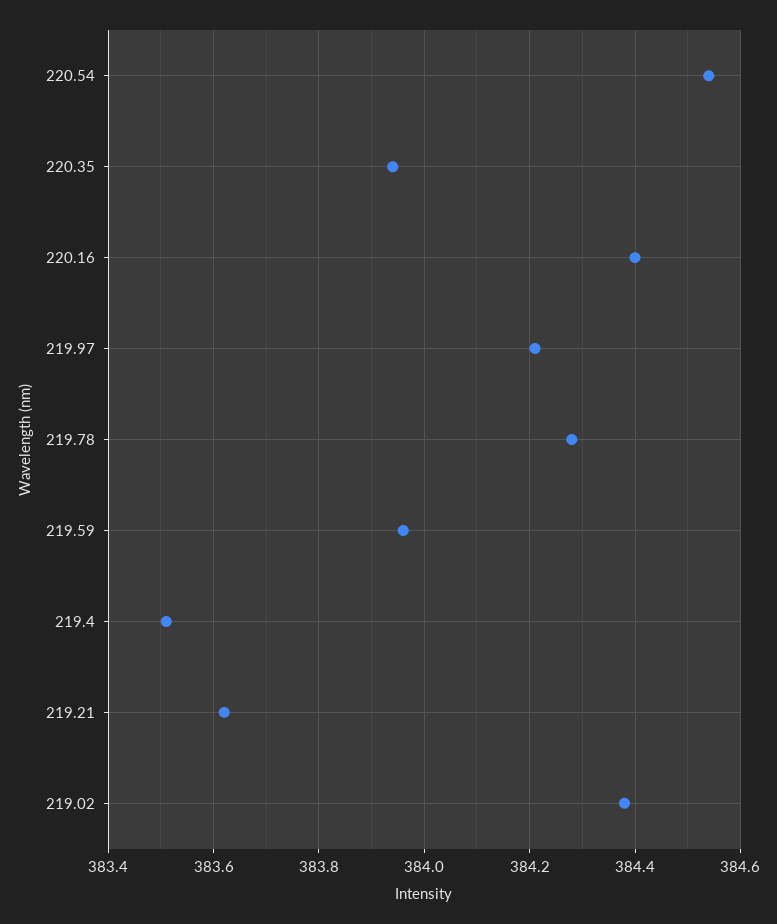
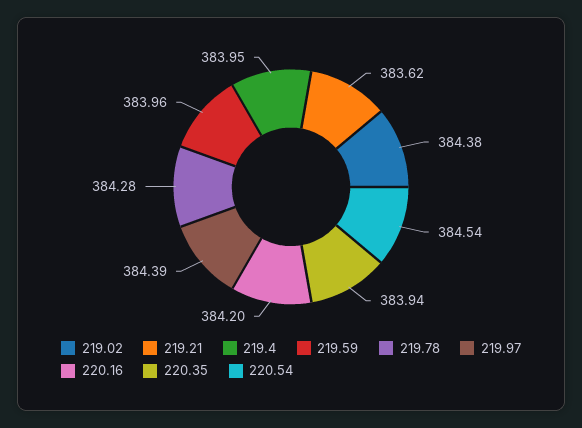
220.16: 384.4 -> 384.2
219.97: 384.2 -> 384.39
219.4: 383.5 -> 383.95

